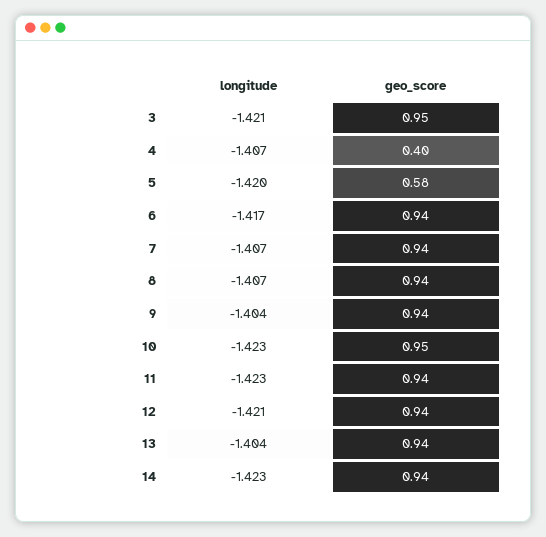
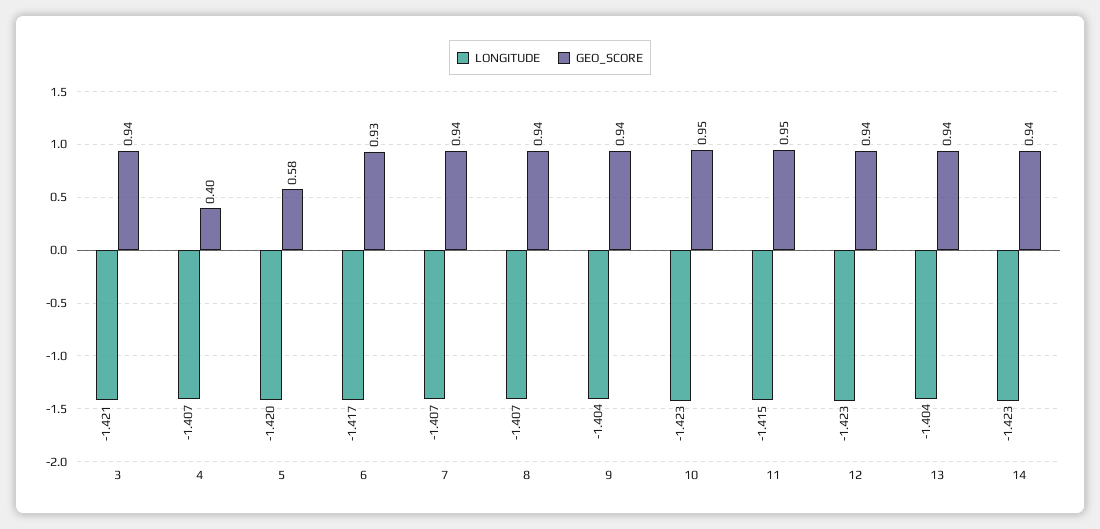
geo_score, 3: 0.95 -> 0.94
geo_score, 6: 0.94 -> 0.93
longitude, 11: -1.423 -> -1.415
geo_score, 11: 0.94 -> 0.95
longitude, 12: -1.421 -> -1.423

